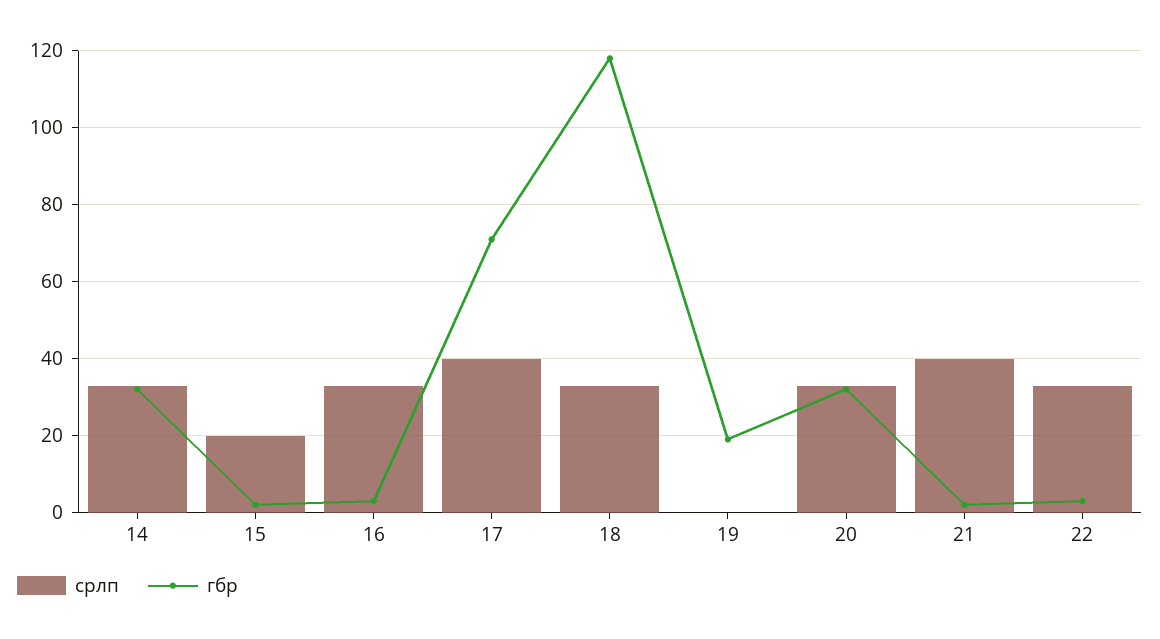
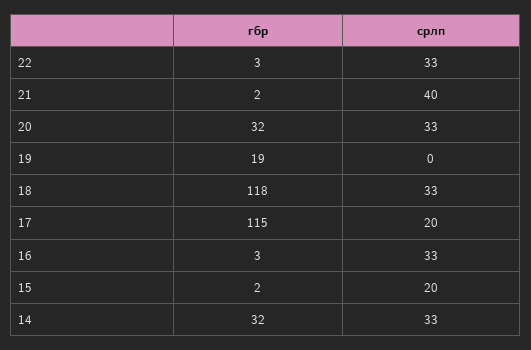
срлп, 17: 40 -> 20
гбр, 17: 70 -> 115

